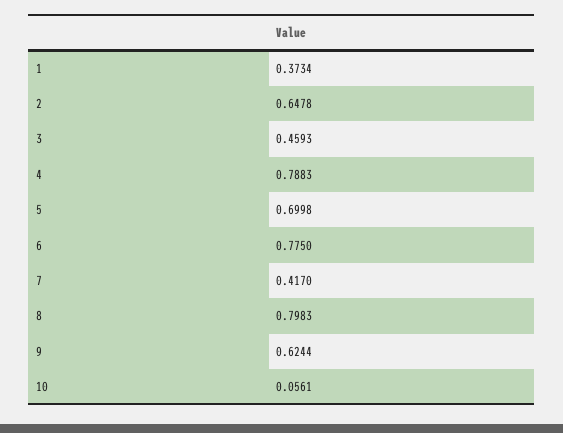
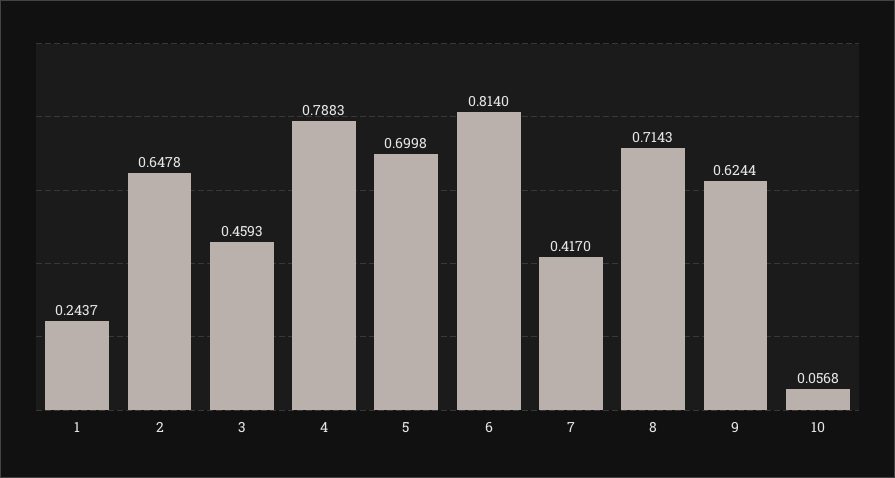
1: 0.3734 -> 0.2437
6: 0.775 -> 0.814
8: 0.7983 -> 0.7143
10: 0.0561 -> 0.0568

